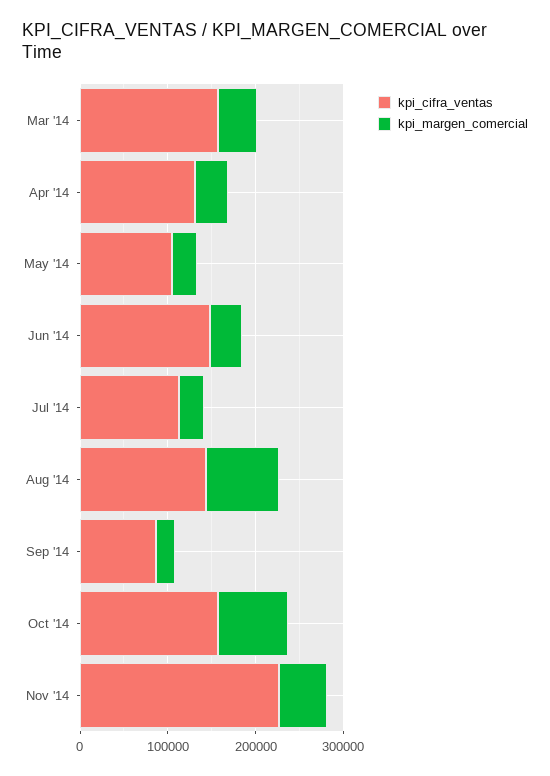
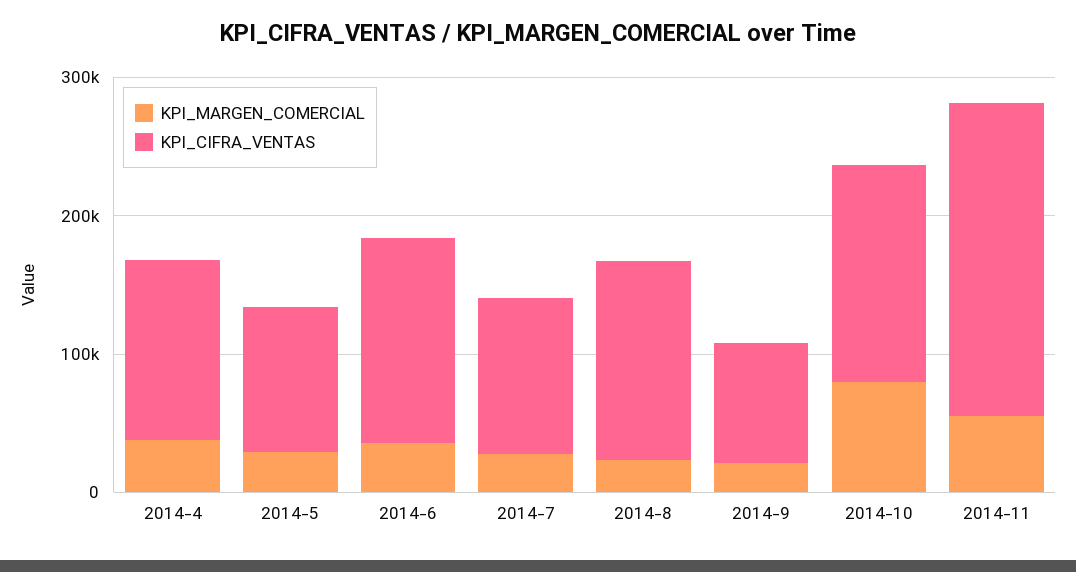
kpi_cifra_ventas, Mar '14: 160000 -> none
kpi_margen_comercial, Mar '14: 40000 -> none
kpi_margen_comercial, Aug '14: 80000 -> 20000

